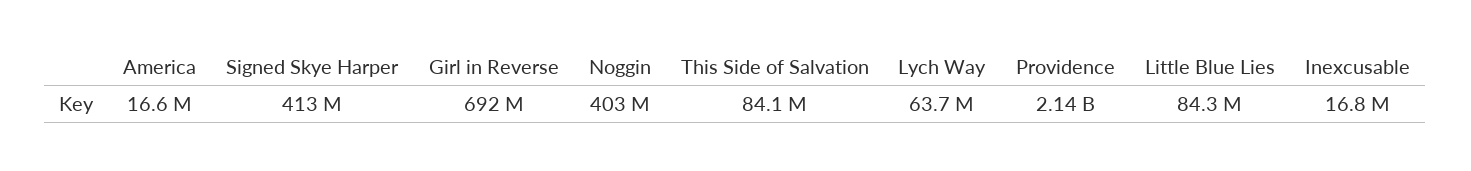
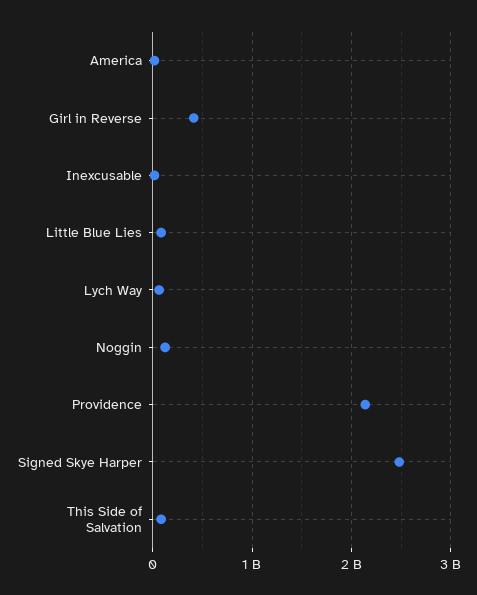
Signed Skye Harper: 413000000 -> 2500000000
Girl in Reverse: 692000000 -> 400000000
Noggin: 403000000 -> 100000000

